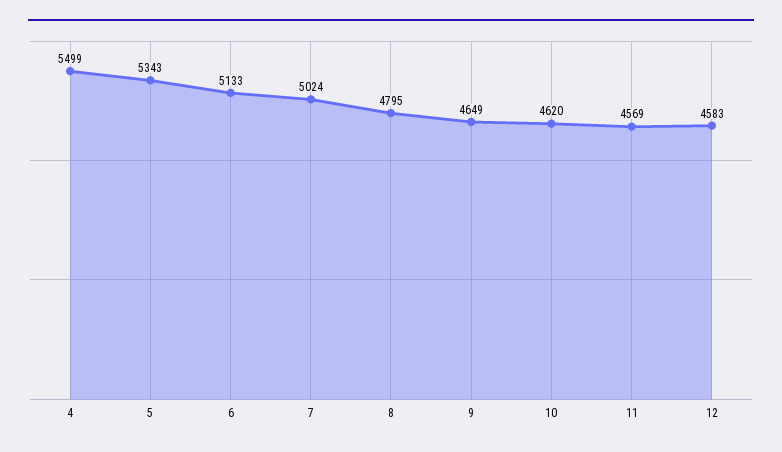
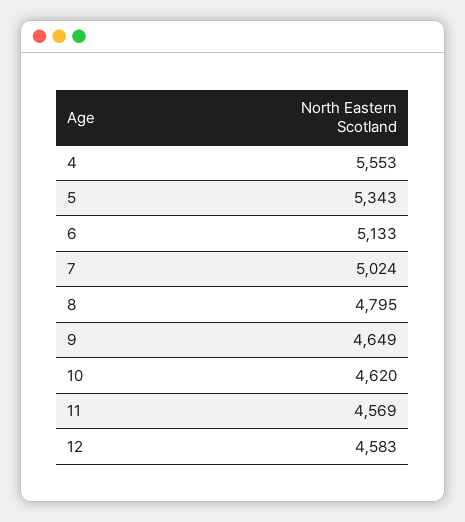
4: 5499 -> 5553

